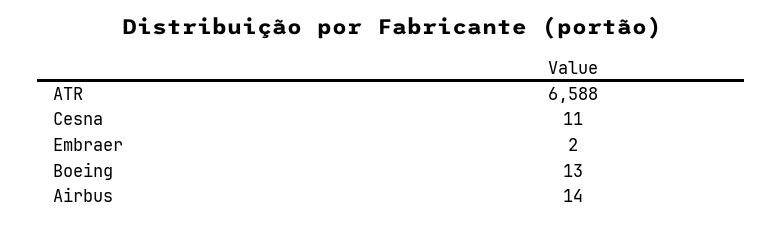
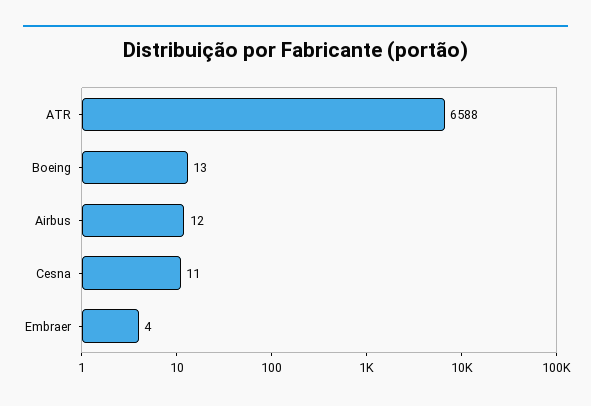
Embraer: 2 -> 4
Airbus: 14 -> 12

